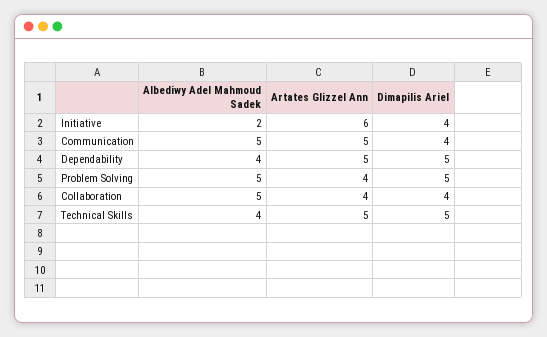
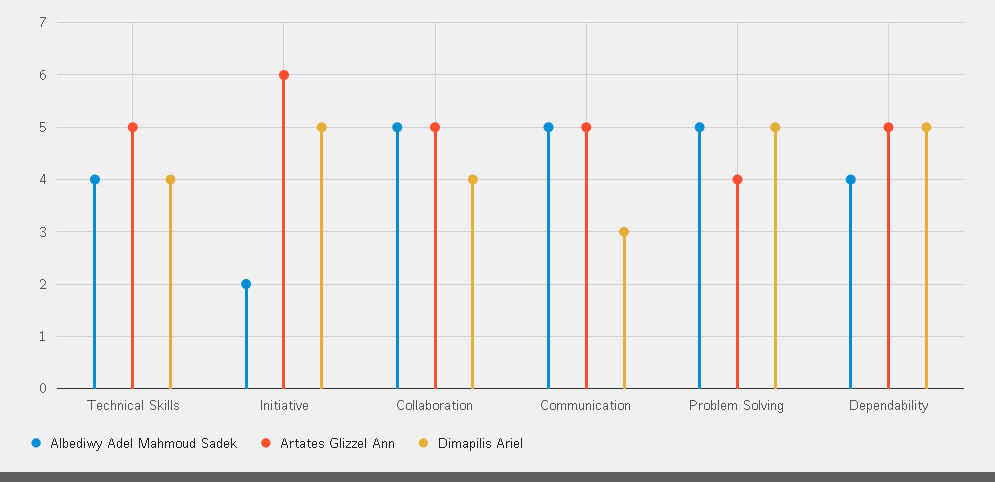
Dimapilis Ariel, Initiative: 4 -> 5
Dimapilis Ariel, Communication: 4 -> 3
Artates Glizzel Ann, Collaboration: 4 -> 5
Dimapilis Ariel, Technical Skills: 5 -> 4

